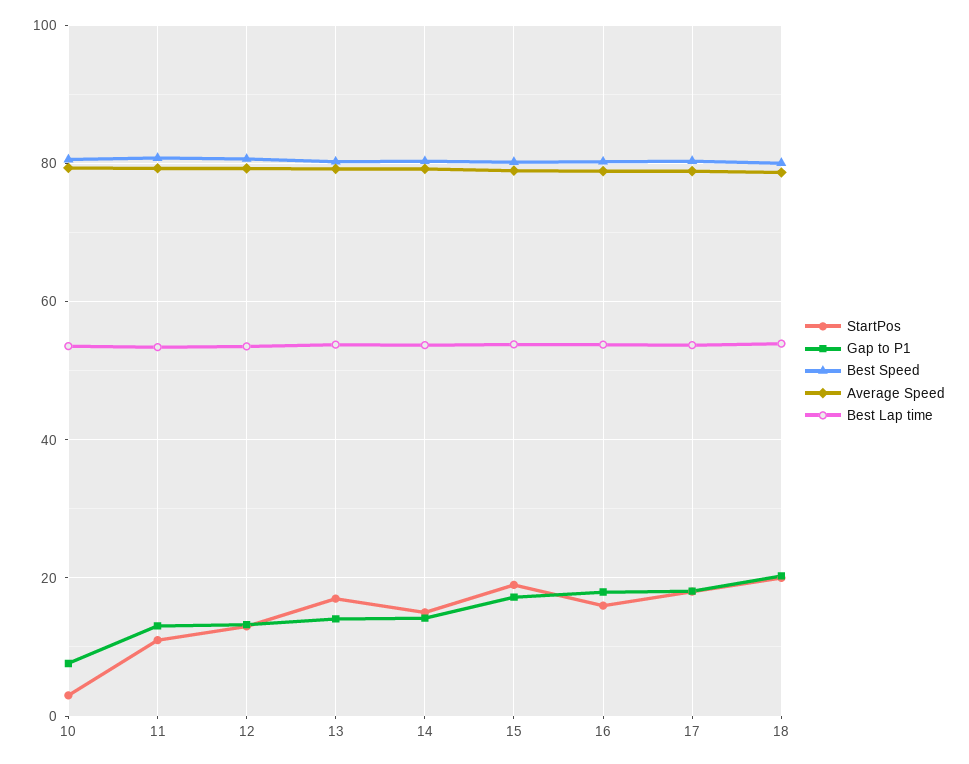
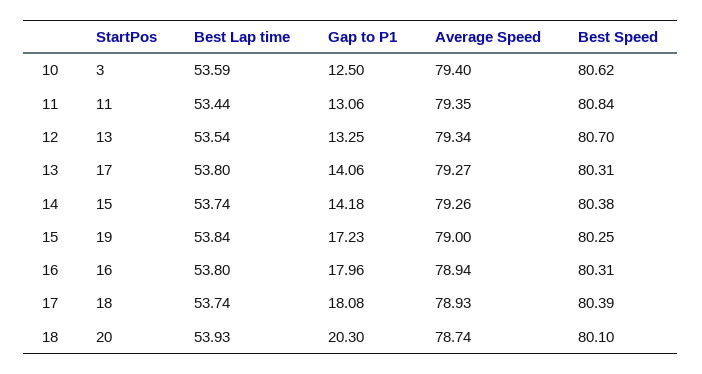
Gap to P1, 10: 8 -> 12.5

